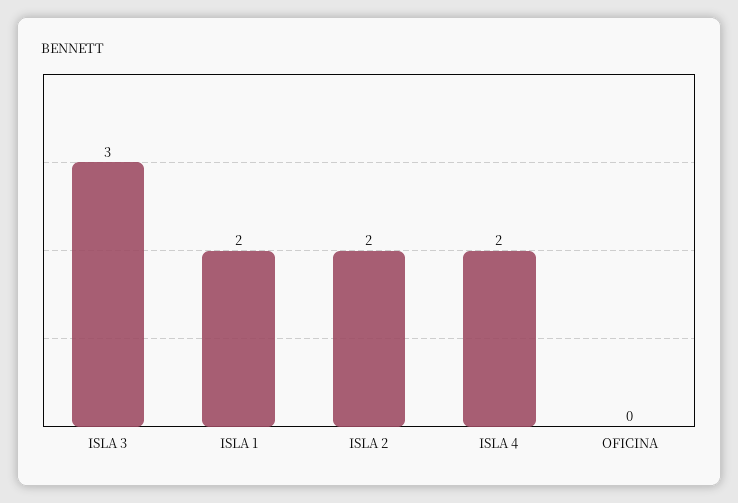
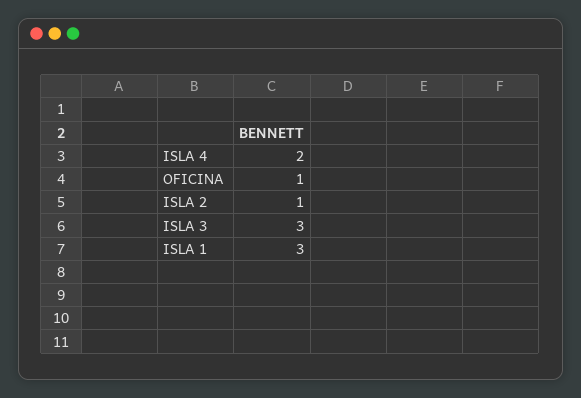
ISLA 1: 2 -> 3
ISLA 2: 2 -> 1
OFICINA: 0 -> 1

